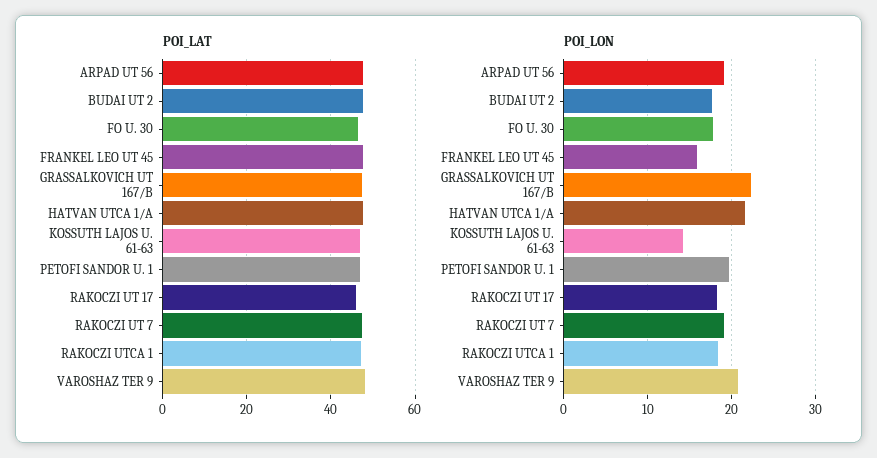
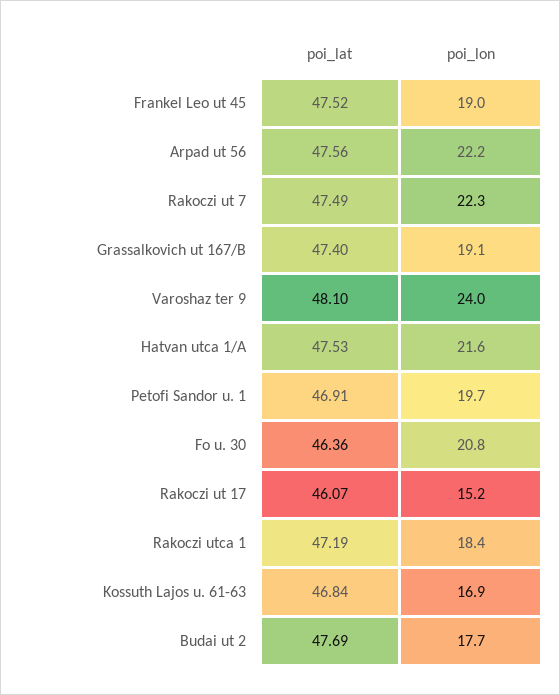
POI_LON, ARPAD UT 56: 19 -> 22.2
POI_LON, FO U. 30: 18 -> 20.8
POI_LON, FRANKEL LEO UT 45: 16 -> 19
POI_LON, GRASSALKOVICH UT 167/B: 22 -> 19.1
POI_LON, KOSSUTH LAJOS U. 61-63: 14 -> 16.9
POI_LON, RAKOCZI UT 17: 18 -> 15.2
POI_LON, RAKOCZI UT 7: 19 -> 22.3
POI_LON, VAROSHAZ TER 9: 21 -> 24

